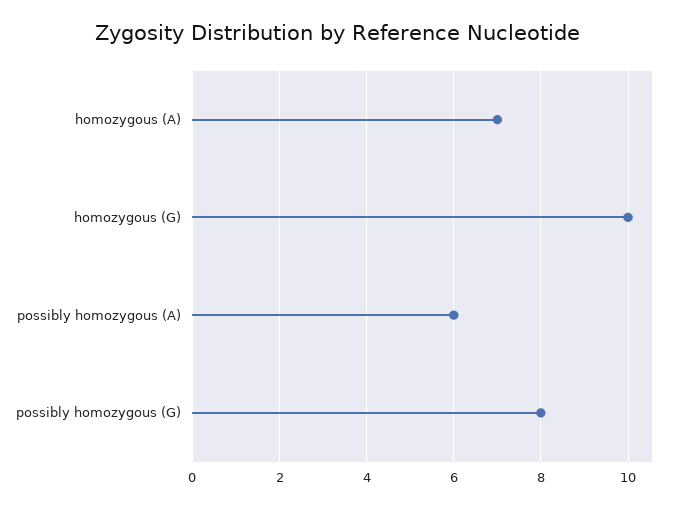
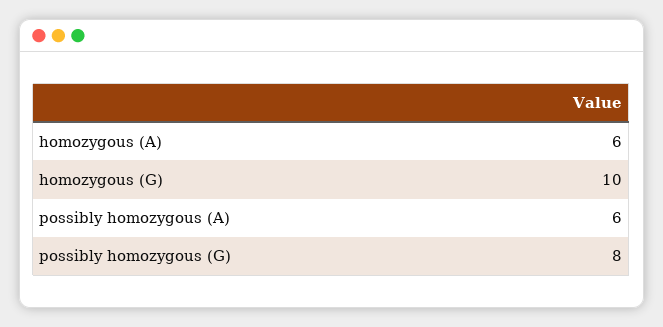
homozygous (A): 7 -> 6

